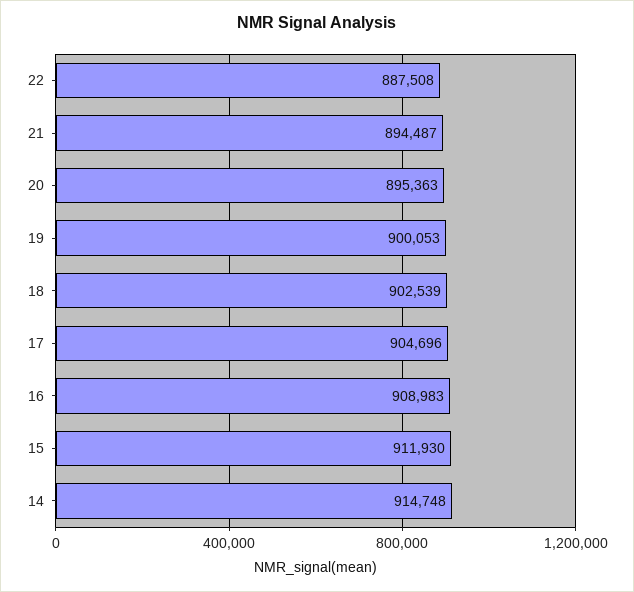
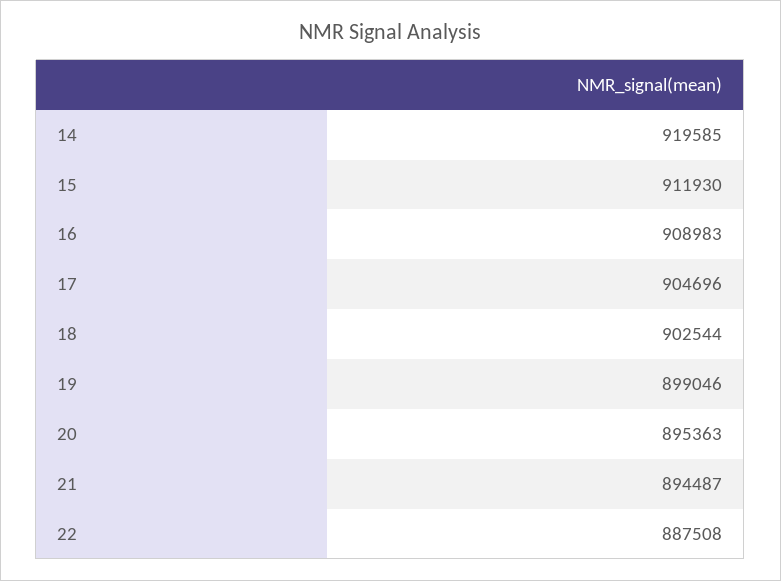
19: 900053 -> 899046
18: 902539 -> 902544
14: 914748 -> 919585

